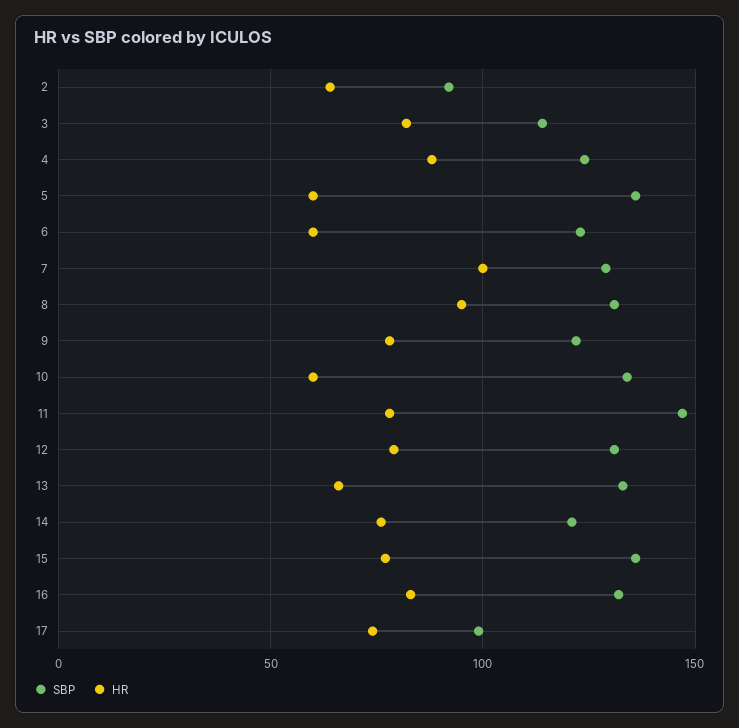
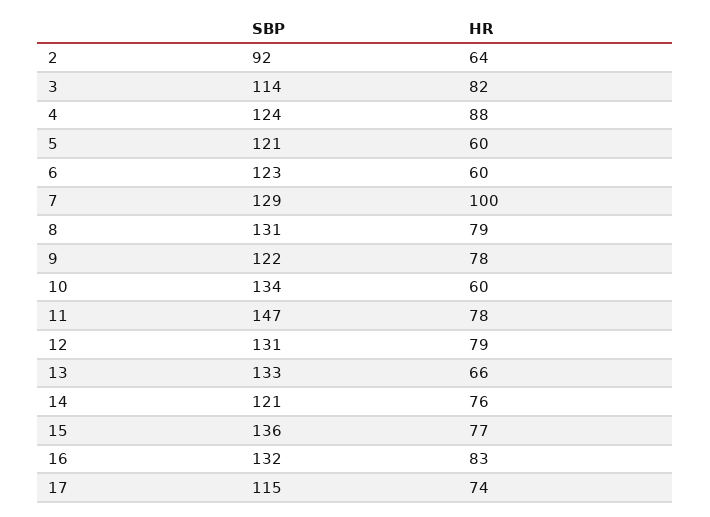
SBP, 5: 135 -> 121
HR, 8: 95 -> 79
SBP, 17: 100 -> 115

